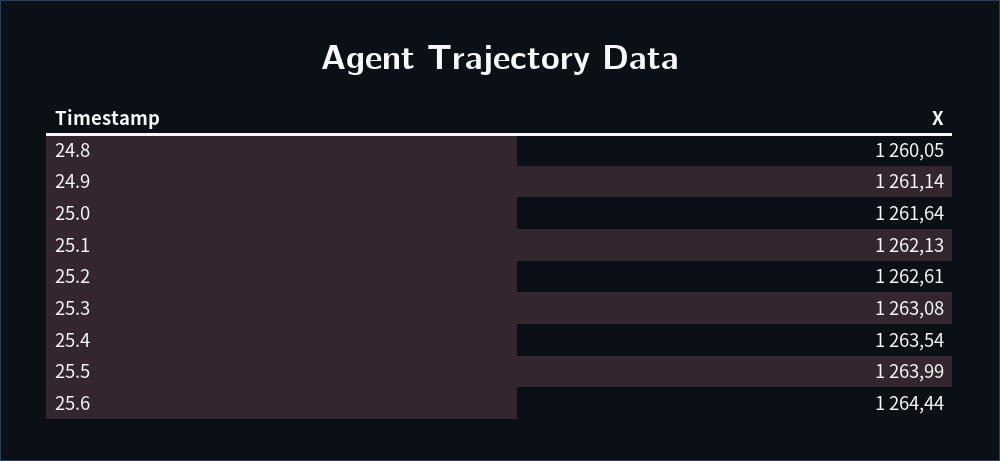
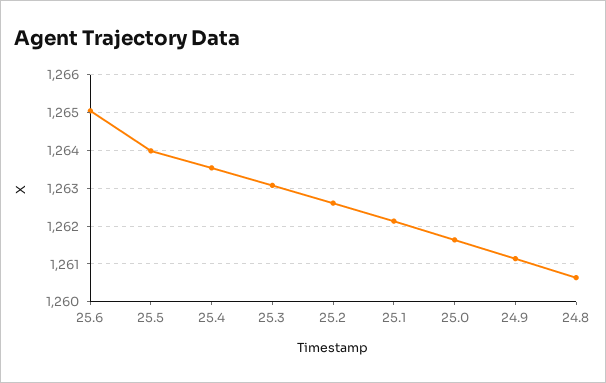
24.8: 1260.05 -> 1260.6
25.6: 1264.44 -> 1265

